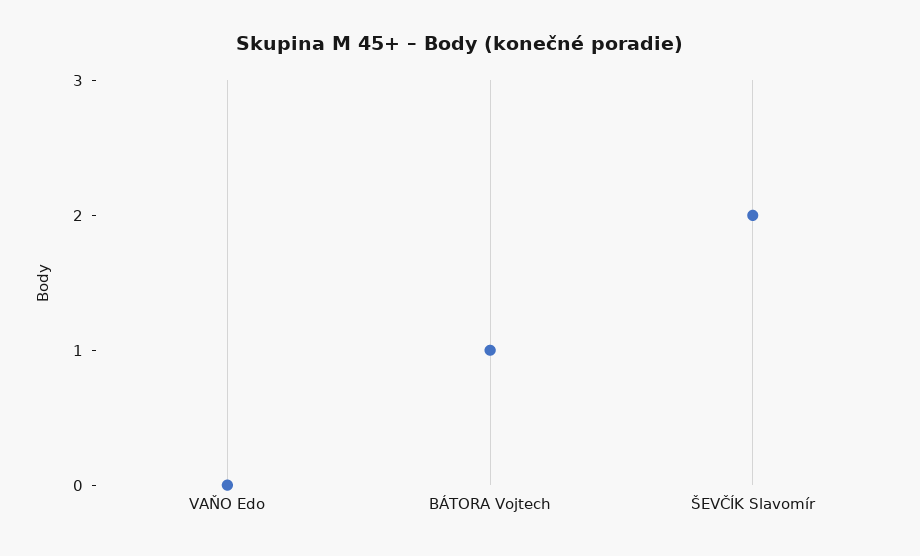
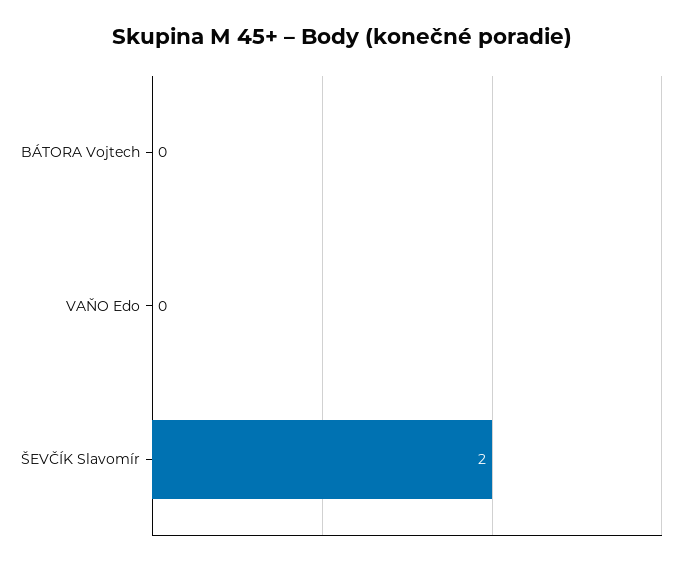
BÁTORA Vojtech: 1 -> 0

